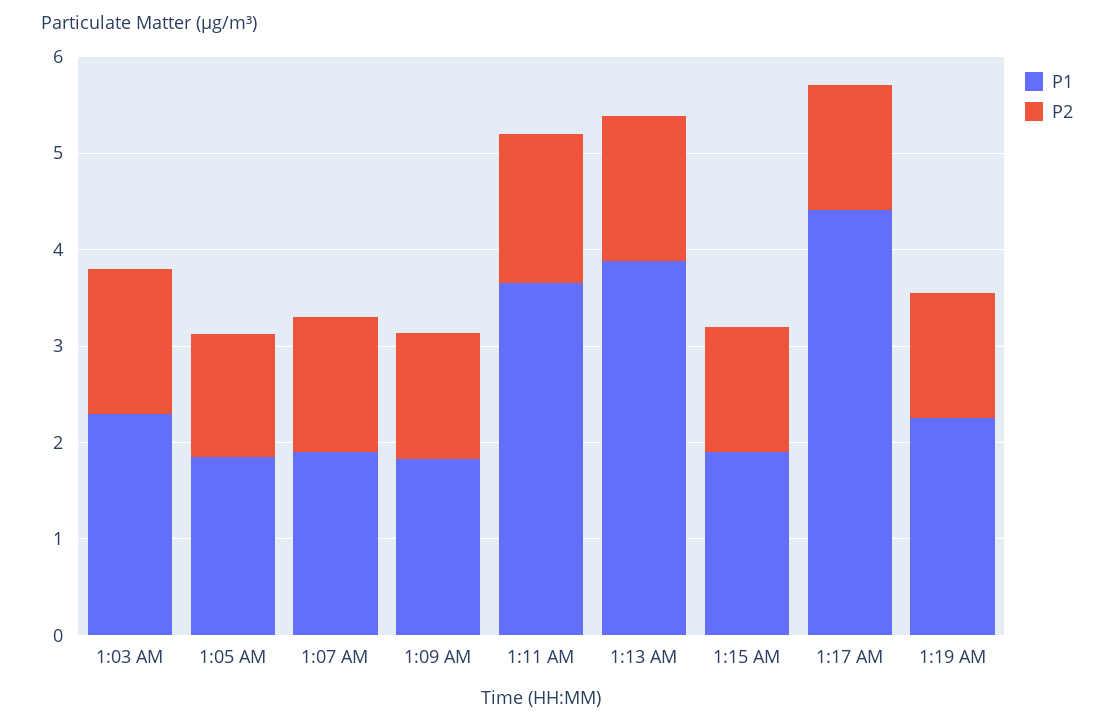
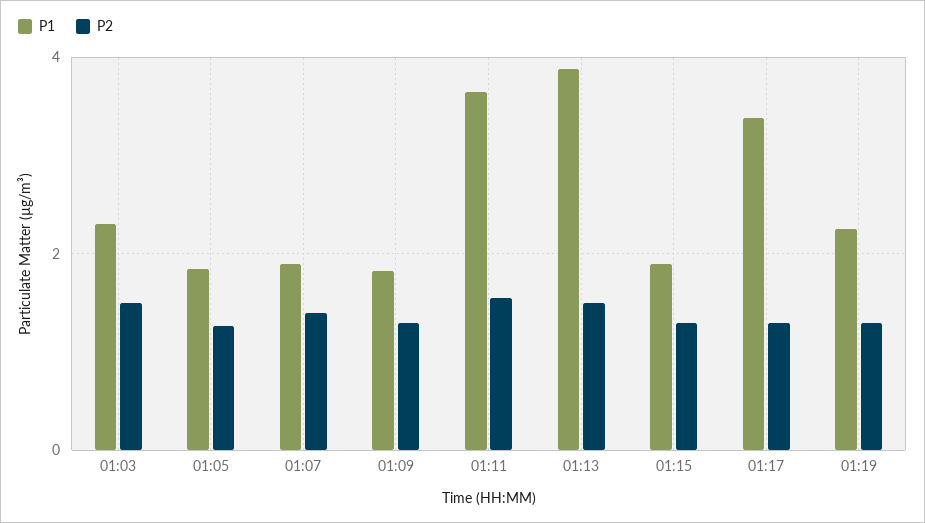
P1, 1:17 AM: 4.4 -> 3.4

